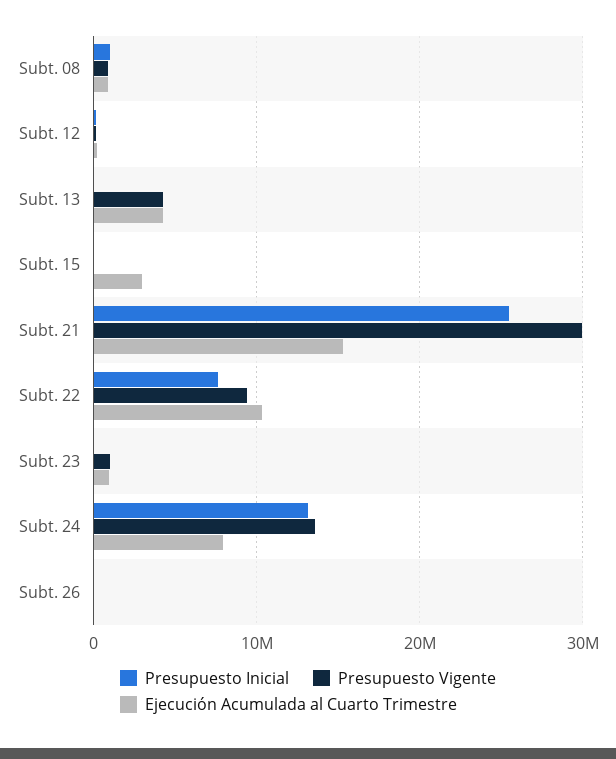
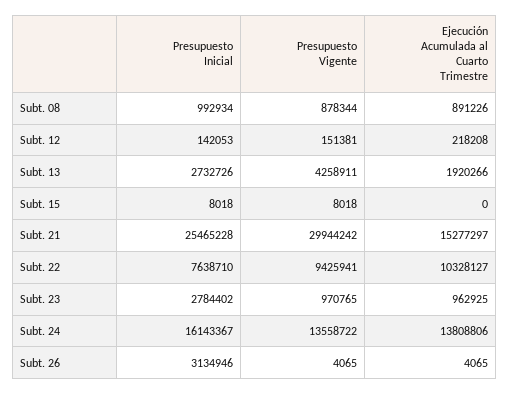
Presupuesto Inicial, Subt. 13: 0 -> 2732726
Ejecución Acumulada al Cuarto Trimestre, Subt. 13: 4000000 -> 1920266
Ejecución Acumulada al Cuarto Trimestre, Subt. 15: 3000000 -> 0
Presupuesto Inicial, Subt. 23: 0 -> 2784402
Presupuesto Inicial, Subt. 24: 13000000 -> 16143367
Ejecución Acumulada al Cuarto Trimestre, Subt. 24: 8000000 -> 13808806
Presupuesto Inicial, Subt. 26: 0 -> 3134946

